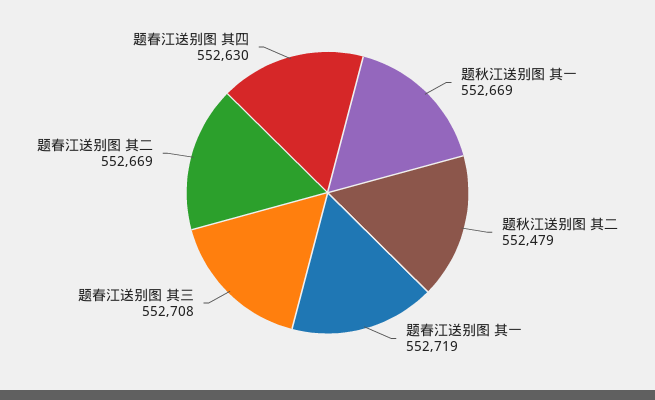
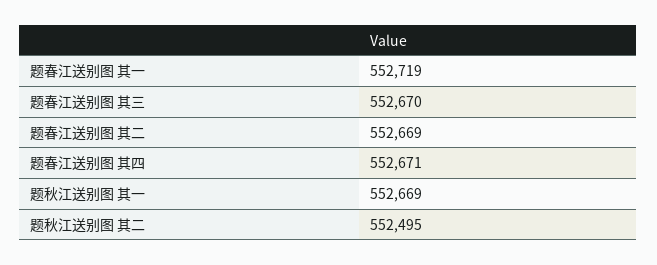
题秋江送别图 其二: 552479 -> 552495
题春江送别图 其三: 552708 -> 552670
题春江送别图 其四: 552630 -> 552671

